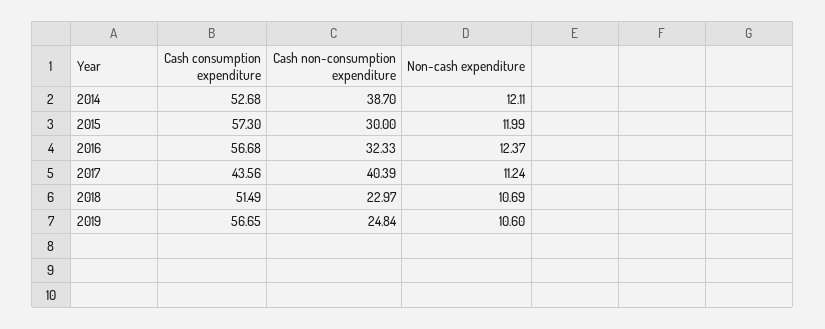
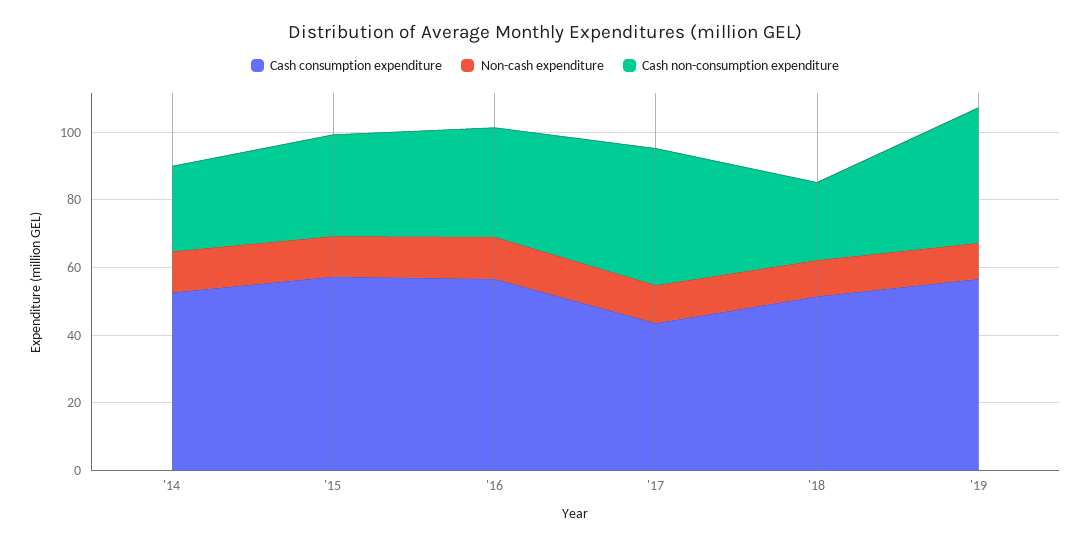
Cash non-consumption expenditure, 2014: 38.7 -> 25
Cash non-consumption expenditure, 2019: 24.84 -> 40

